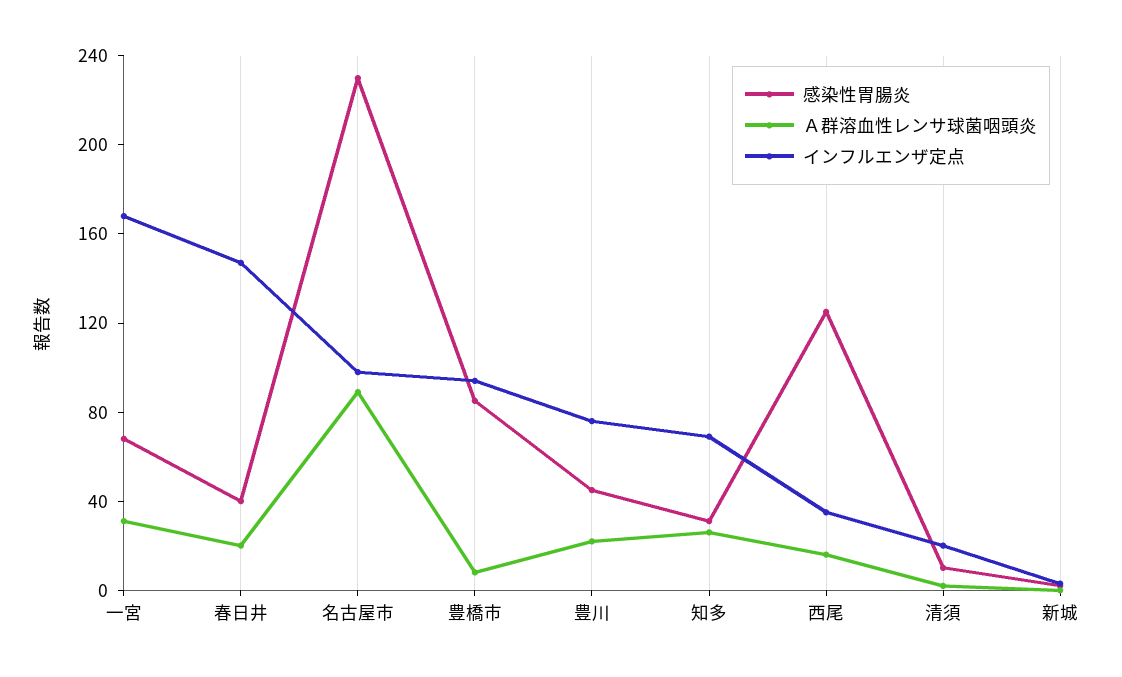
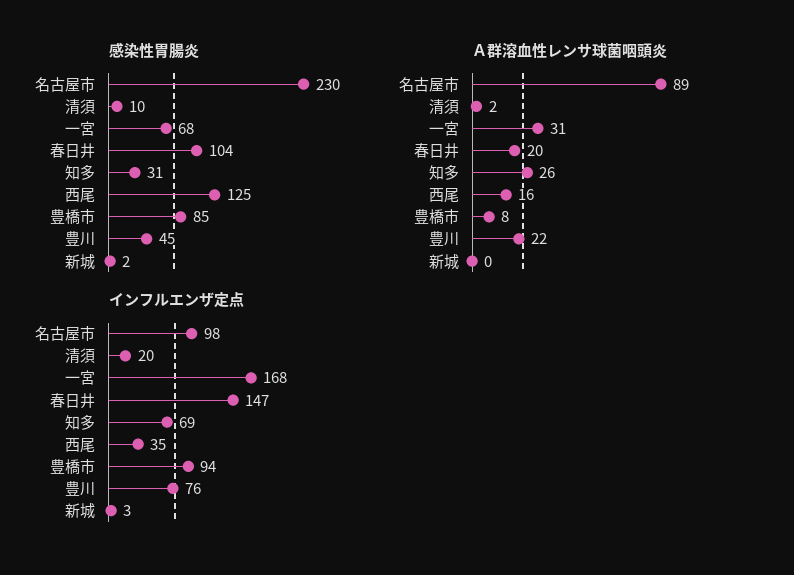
感染性胃腸炎, 春日井: 40 -> 104

